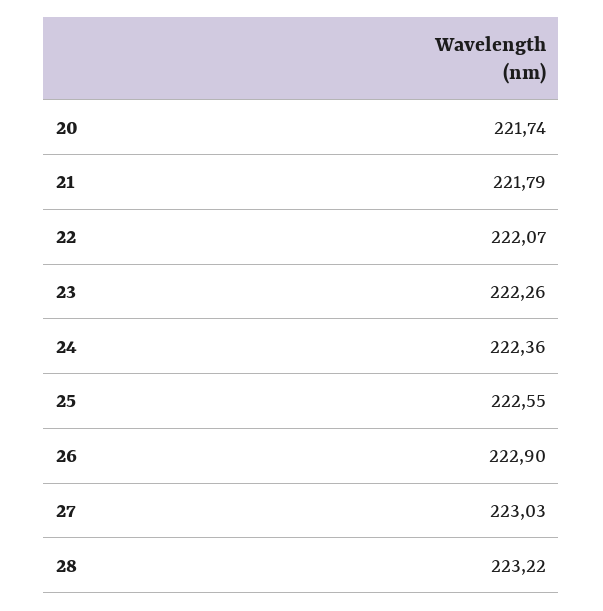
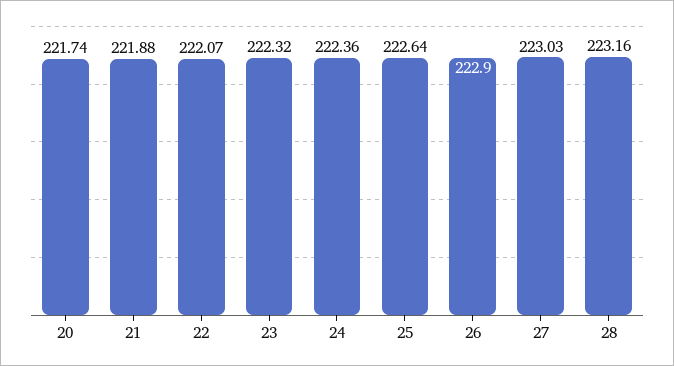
21: 221.79 -> 221.88
23: 222.26 -> 222.32
25: 222.55 -> 222.64
28: 223.22 -> 223.16

